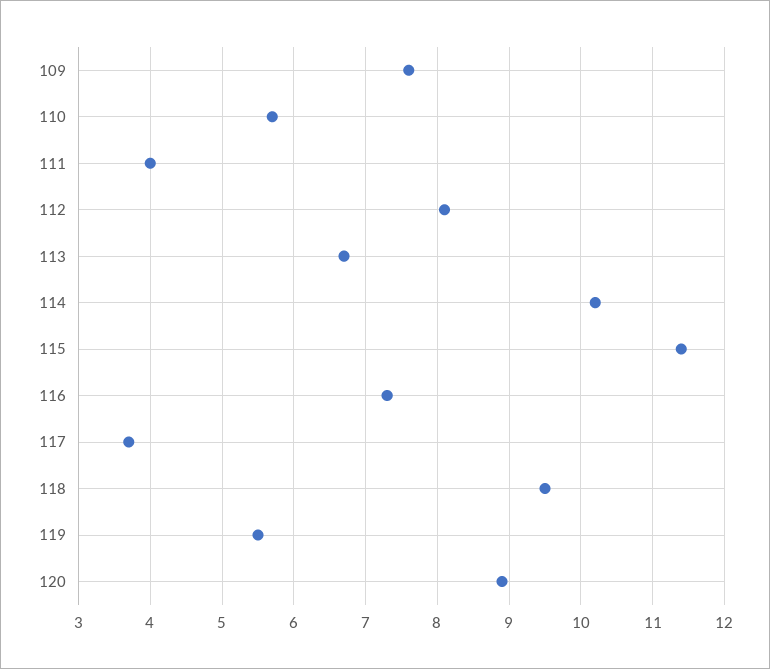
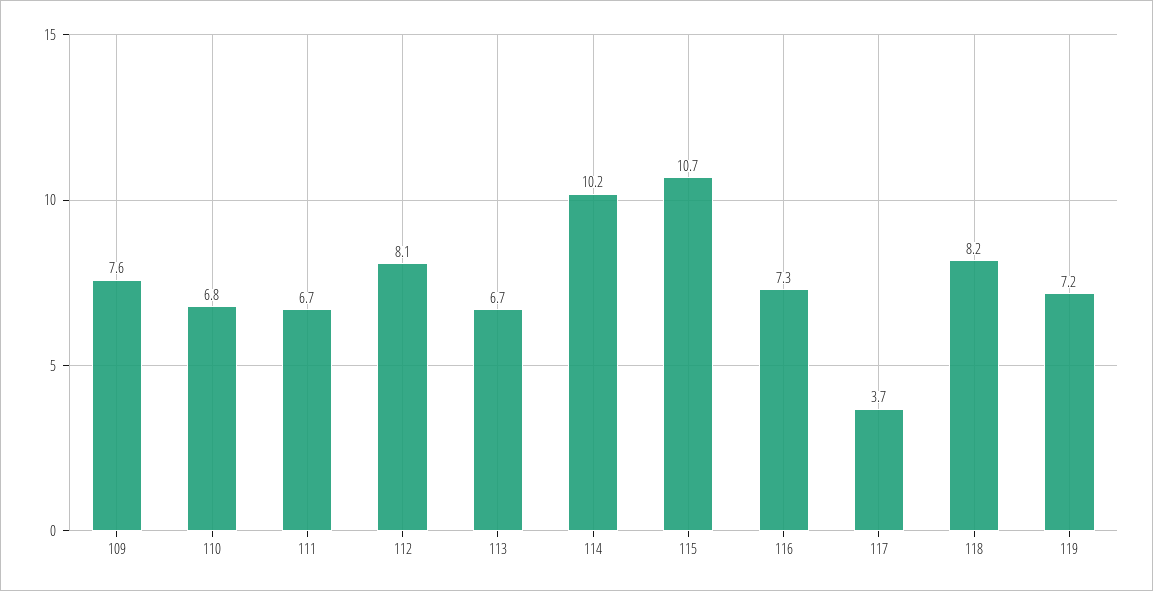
110: 5.7 -> 6.8
111: 4 -> 6.7
115: 11.4 -> 10.7
118: 9.5 -> 8.2
119: 5.5 -> 7.2
120: 8.9 -> none

